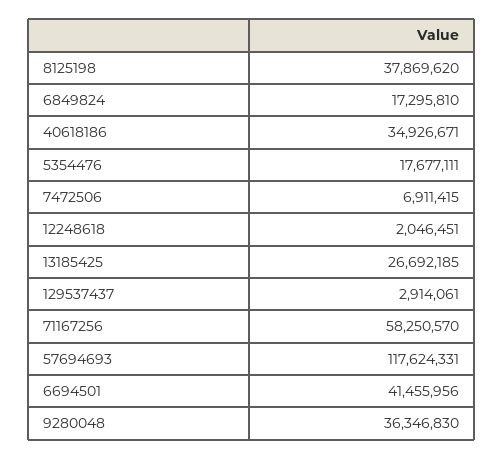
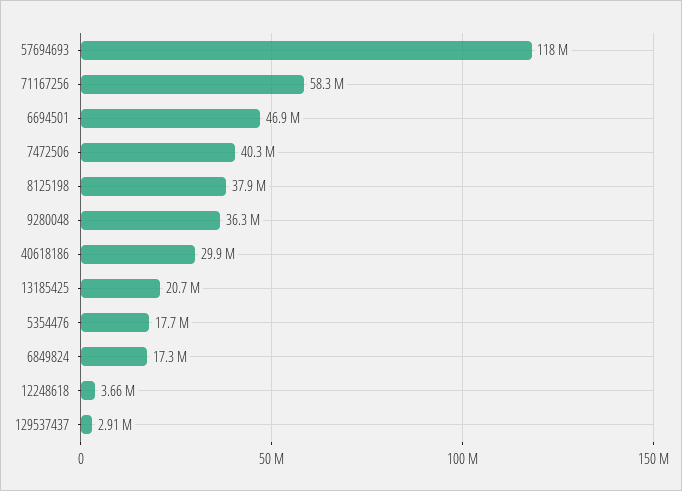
40618186: 34926671 -> 29900000
7472506: 6911415 -> 40300000
12248618: 2046451 -> 3660000
13185425: 26692185 -> 20700000
6694501: 41455956 -> 46900000

